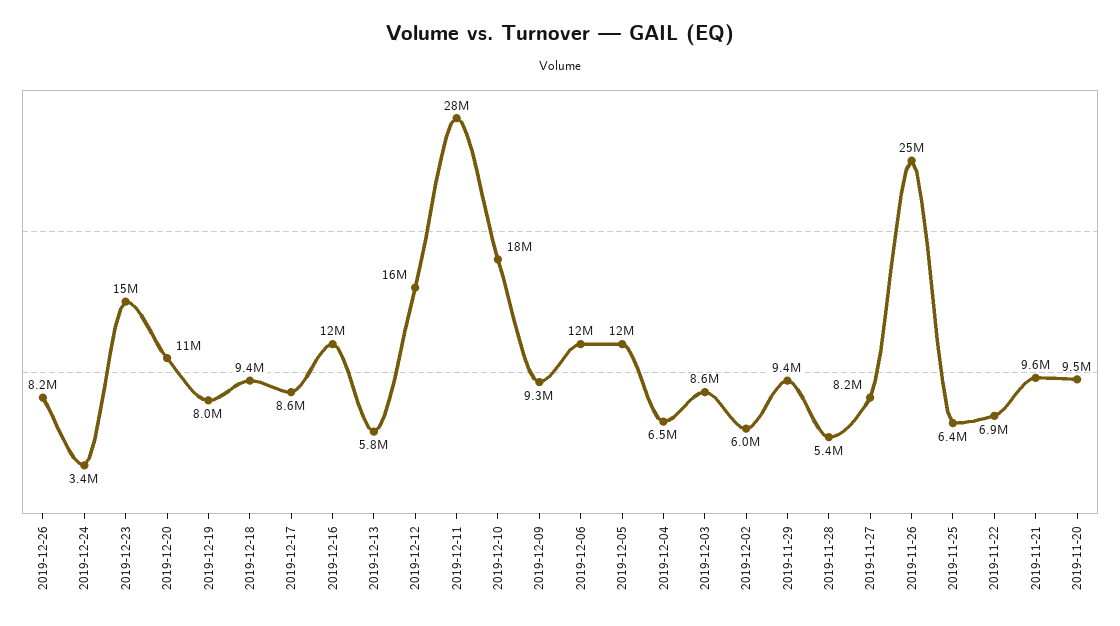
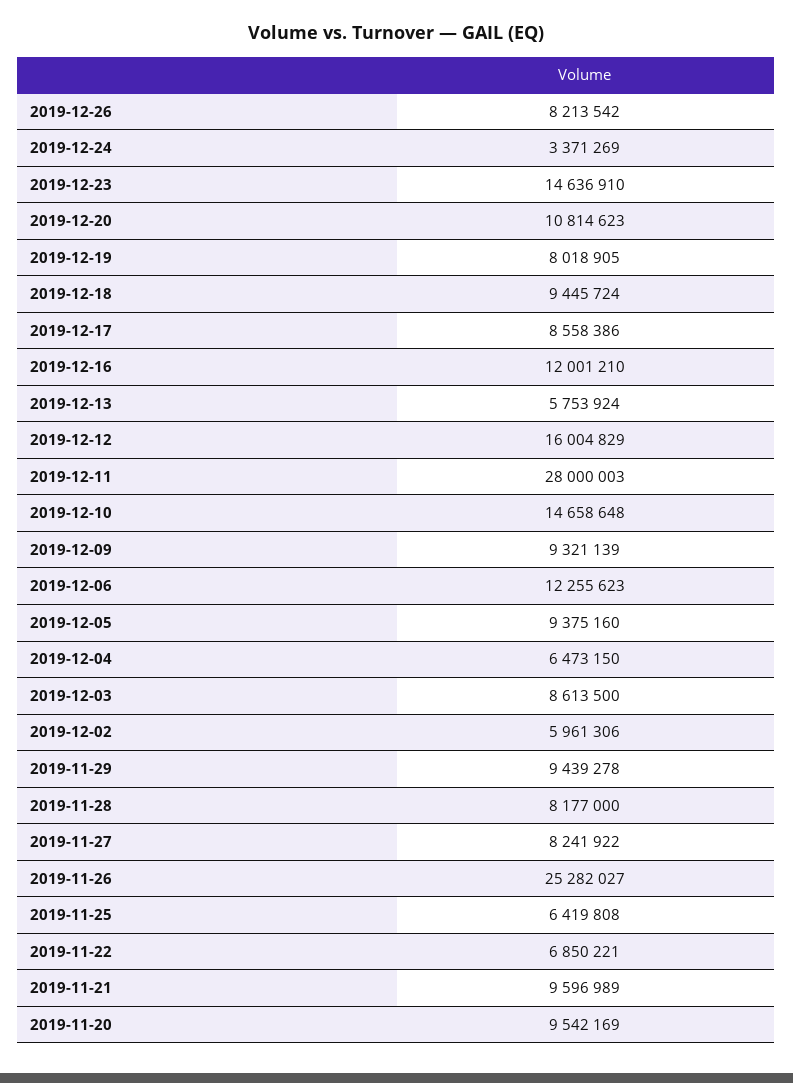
2019-12-10: 18000000 -> 14658648
2019-12-05: 12000000 -> 9375160
2019-11-28: 5400000 -> 8177000

